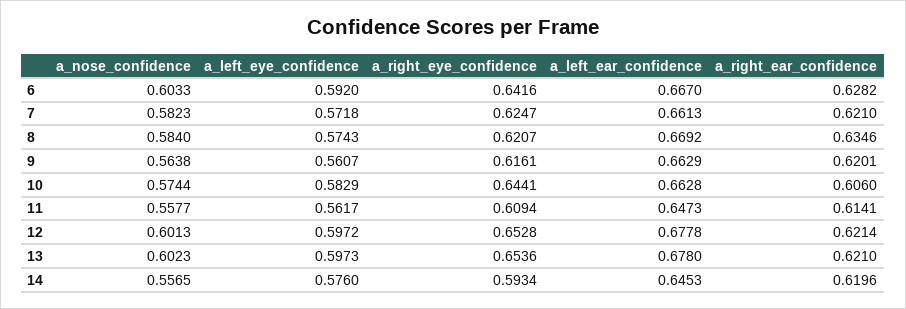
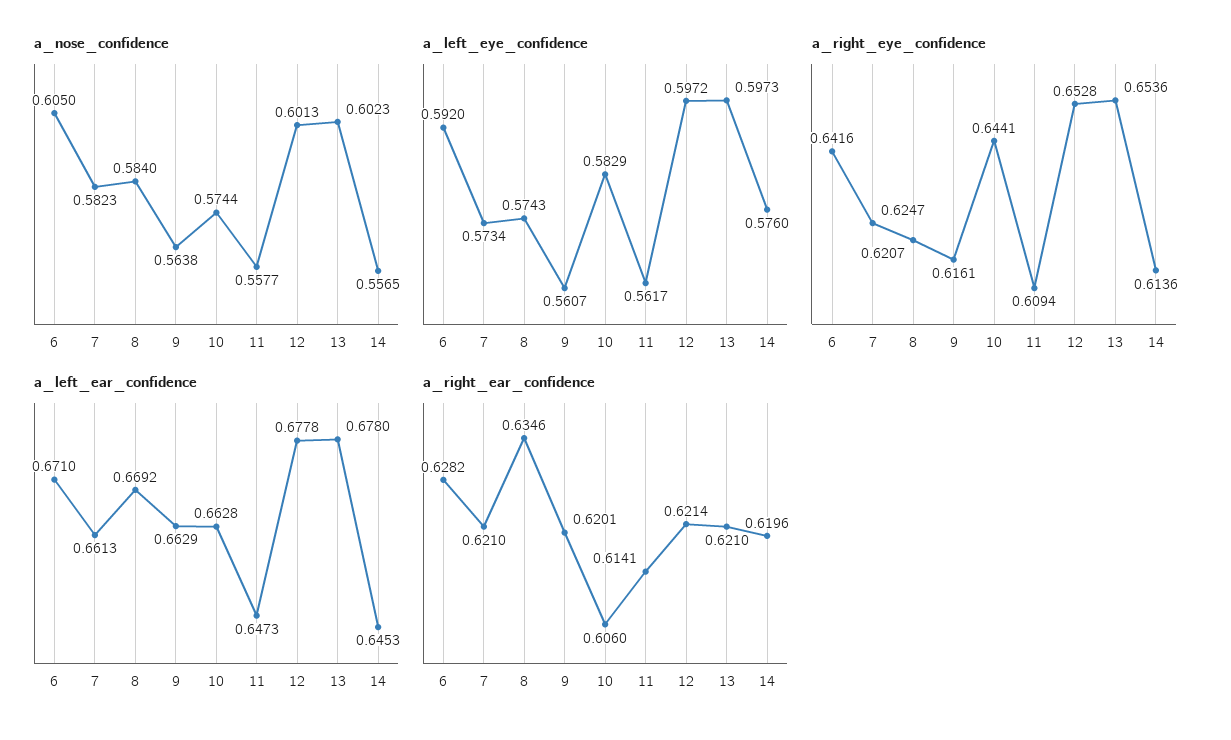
a_nose_confidence, 6: 0.6033 -> 0.605
a_left_ear_confidence, 6: 0.667 -> 0.671
a_left_eye_confidence, 7: 0.5718 -> 0.5734
a_right_eye_confidence, 14: 0.5934 -> 0.6136

